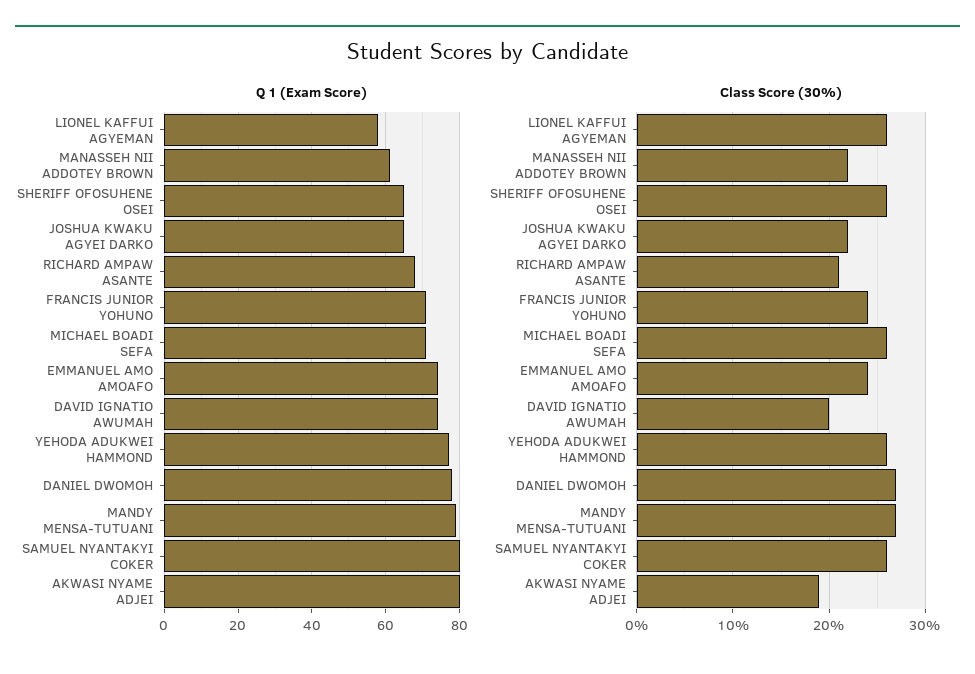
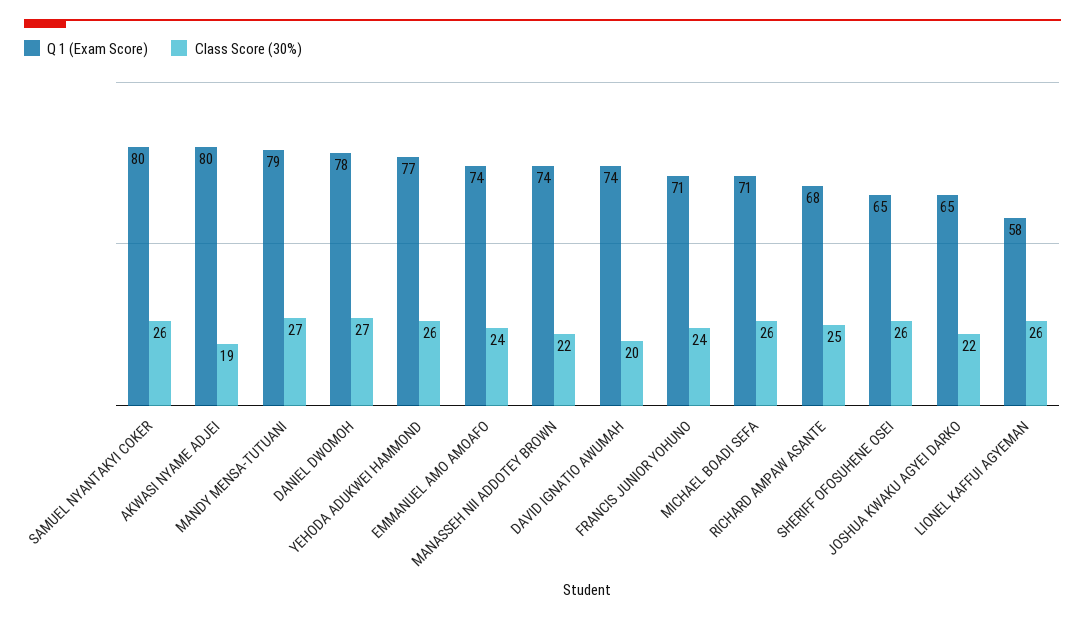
Q 1 (Exam Score), MANASSEH NII ADDOTEY BROWN: 60 -> 74
Class Score (30%), RICHARD AMPAW ASANTE: 21 -> 25

